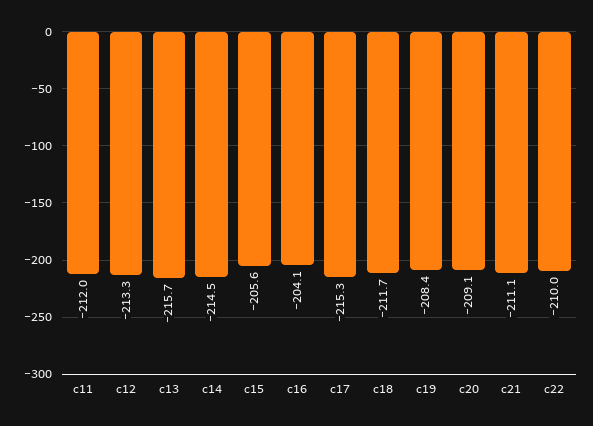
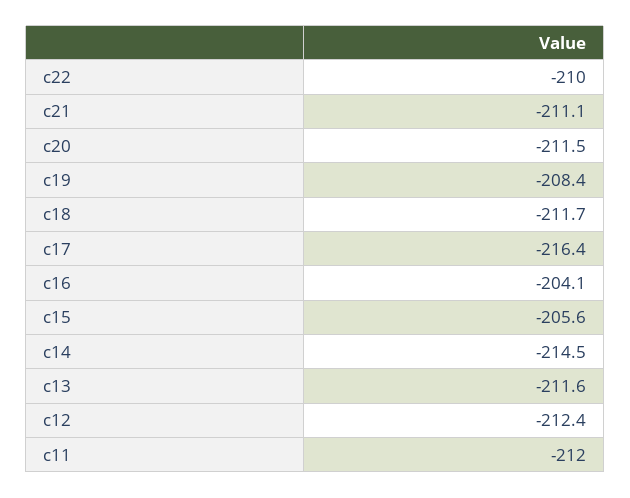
c12: -213.3 -> -212.4
c13: -215.7 -> -211.6
c17: -215.3 -> -216.4
c20: -209.1 -> -211.5

